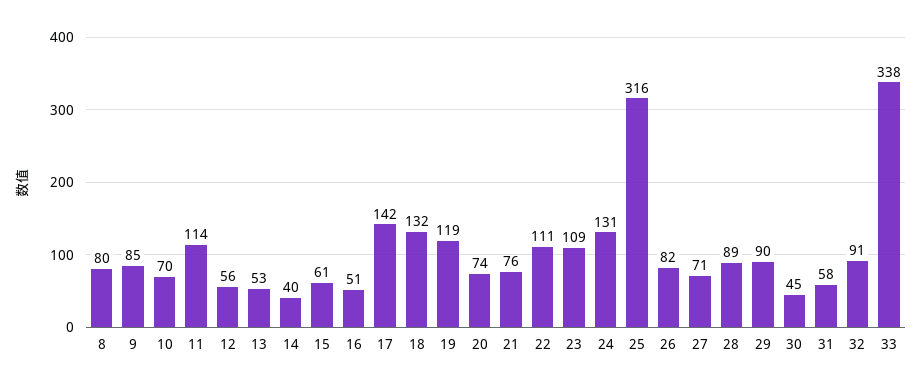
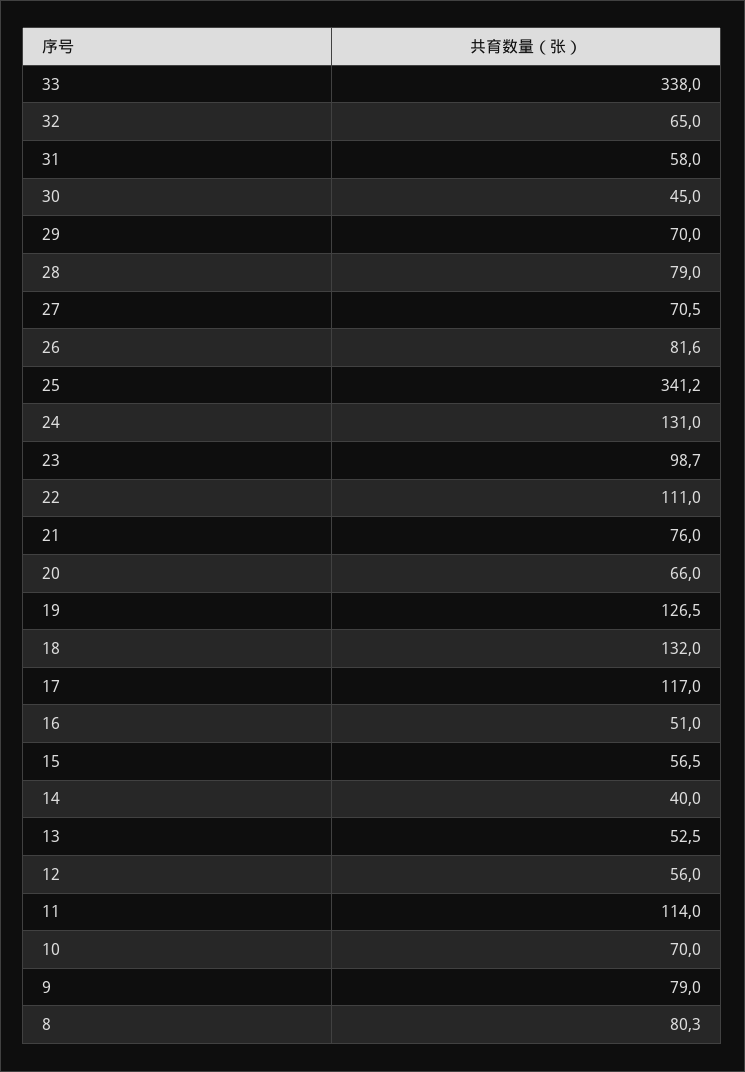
9: 85 -> 79
15: 61 -> 56.5
17: 142 -> 117
19: 119 -> 126.5
20: 74 -> 66
23: 109 -> 98.7
25: 316 -> 341.2
28: 89 -> 79
29: 90 -> 70
32: 91 -> 65

